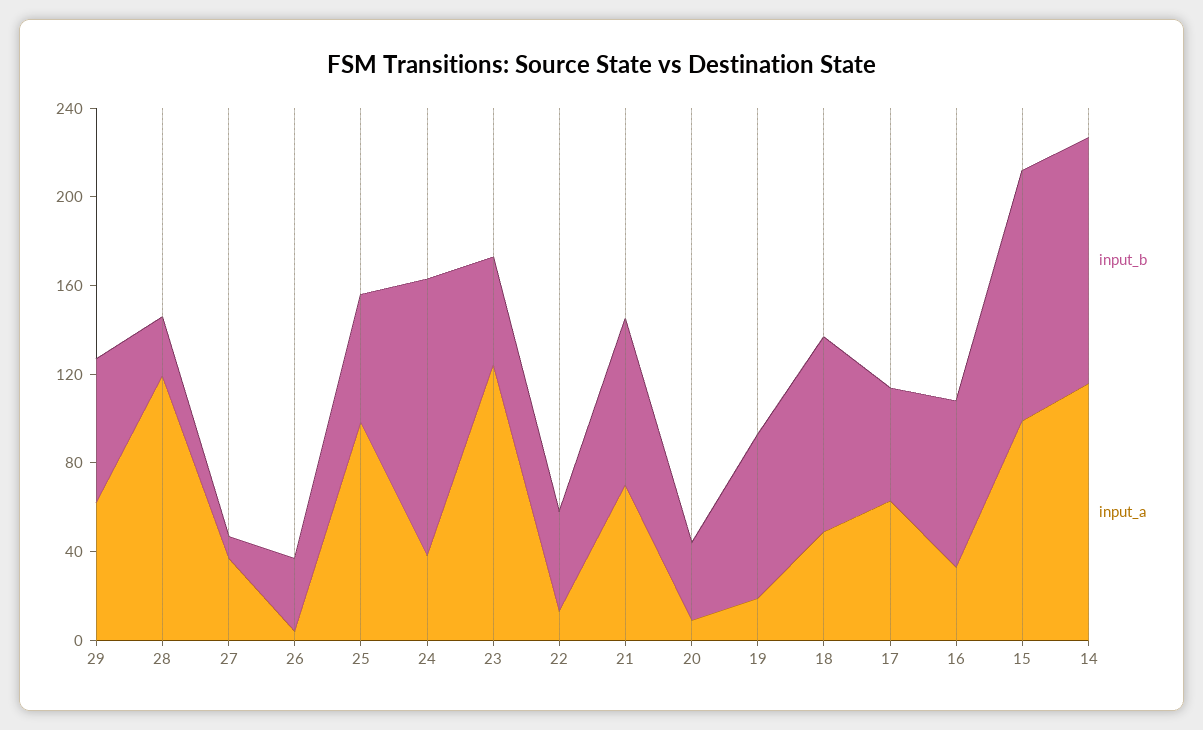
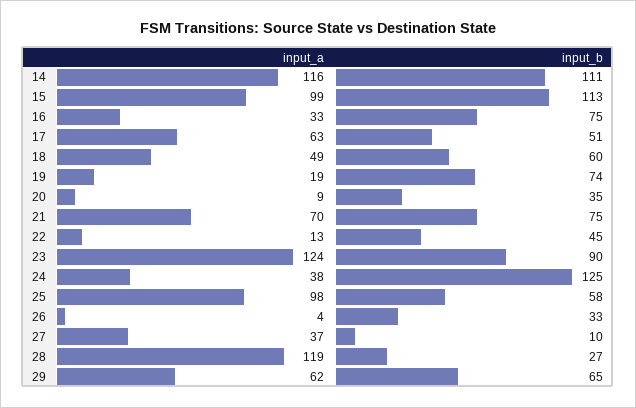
input_b, 23: 50 -> 90
input_b, 18: 90 -> 60

